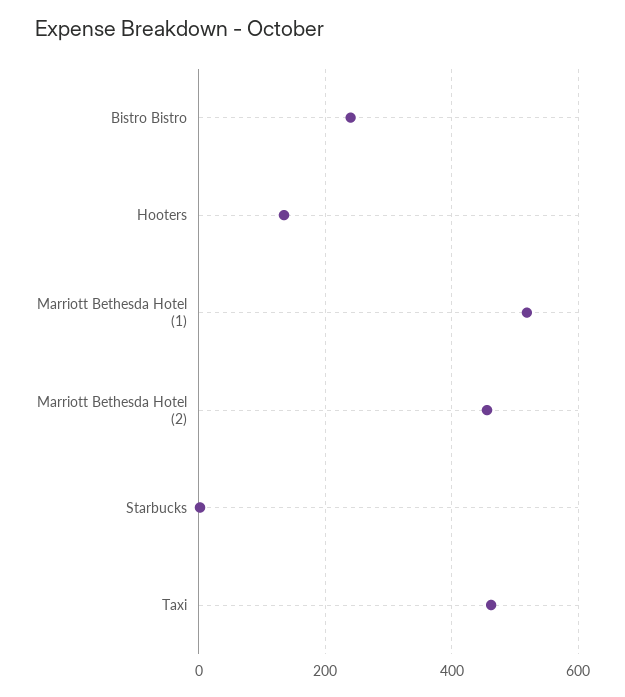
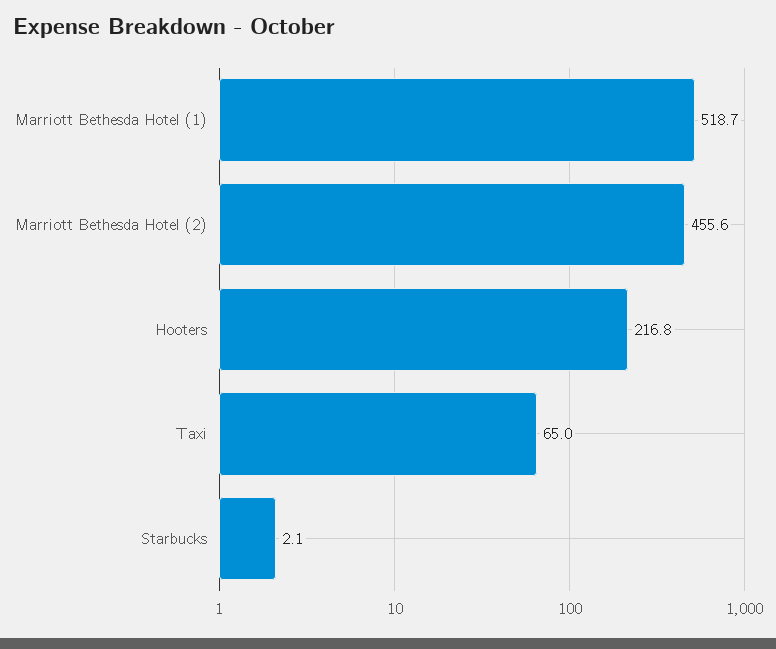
Bistro Bistro: 240 -> none
Hooters: 140 -> 216.8
Taxi: 460 -> 65

